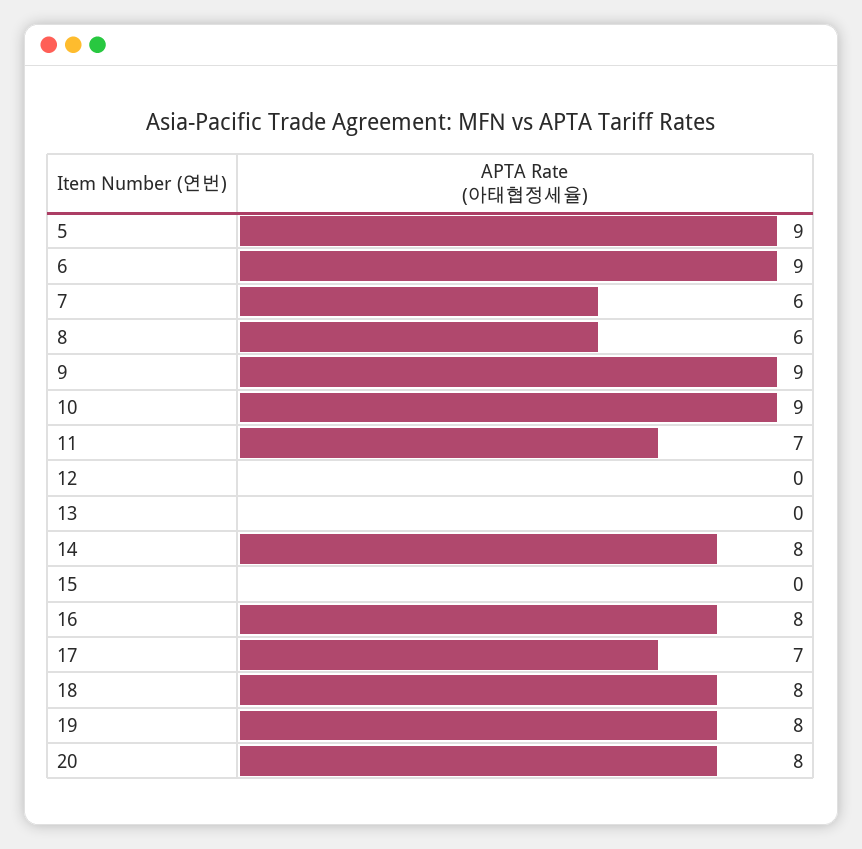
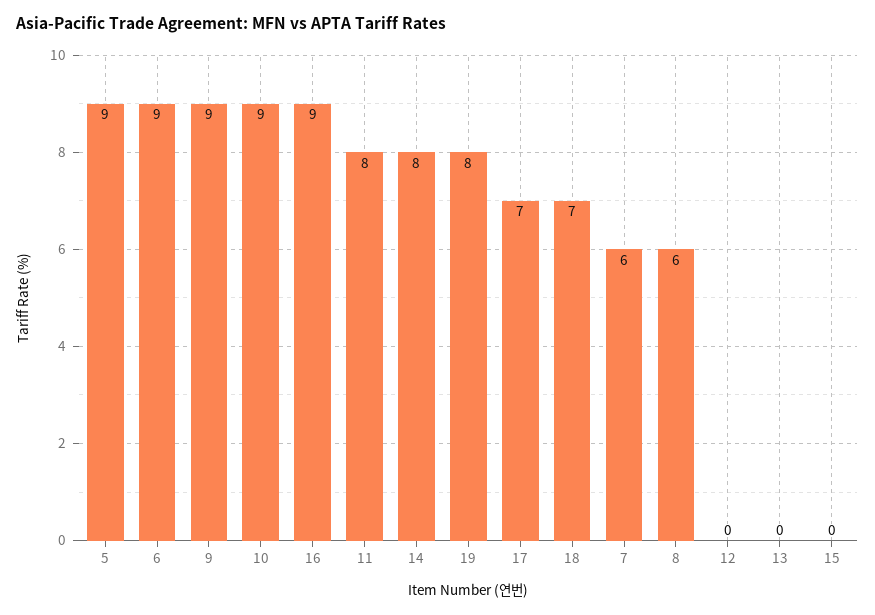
11: 7 -> 8
16: 8 -> 9
18: 8 -> 7
20: 8 -> none

